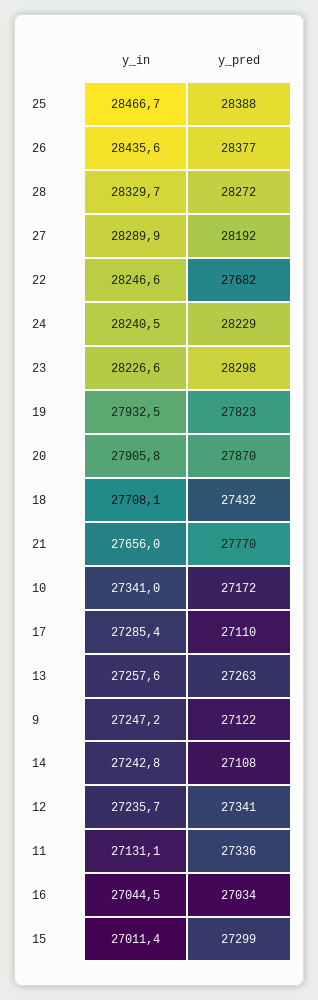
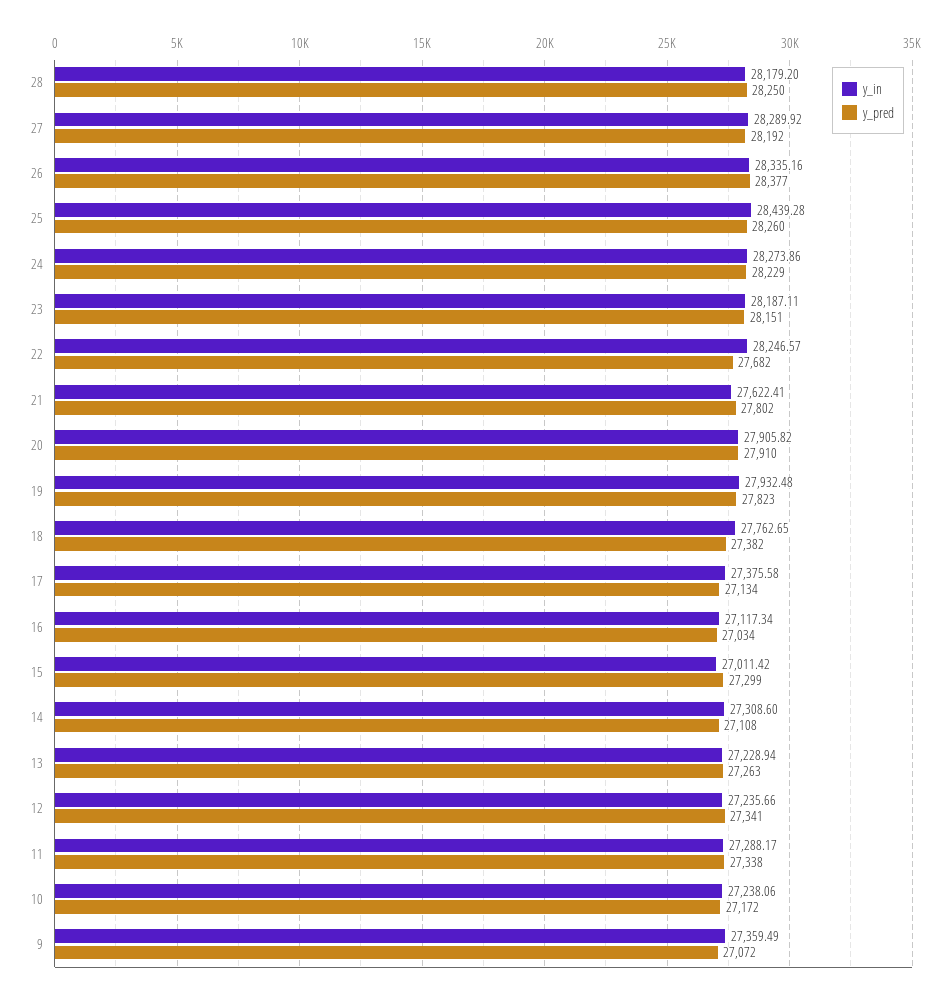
y_in, 25: 28466.7 -> 28439.28
y_pred, 25: 28388 -> 28260
y_in, 26: 28435.6 -> 28335.16
y_in, 28: 28329.7 -> 28179.2
y_pred, 28: 28272 -> 28250
y_in, 24: 28240.5 -> 28273.86
y_in, 23: 28226.6 -> 28187.11
y_pred, 23: 28298 -> 28151
y_pred, 20: 27870 -> 27910
y_in, 18: 27708.1 -> 27762.65
y_pred, 18: 27432 -> 27382
y_in, 21: 27656 -> 27622.41
y_pred, 21: 27770 -> 27802
y_in, 10: 27341 -> 27238.06
y_in, 17: 27285.4 -> 27375.58
y_pred, 17: 27110 -> 27134
y_in, 13: 27257.6 -> 27228.94
y_in, 9: 27247.2 -> 27359.49
y_pred, 9: 27122 -> 27072
y_in, 14: 27242.8 -> 27308.6
y_in, 11: 27131.1 -> 27288.17
y_pred, 11: 27336 -> 27338
y_in, 16: 27044.5 -> 27117.34

